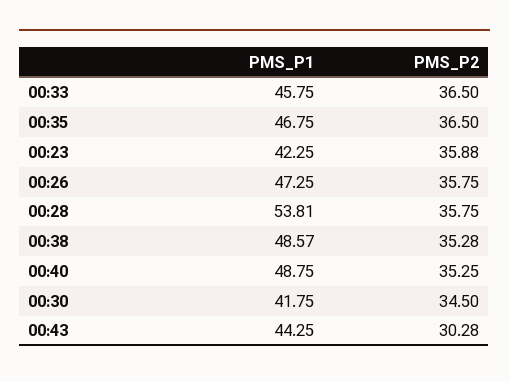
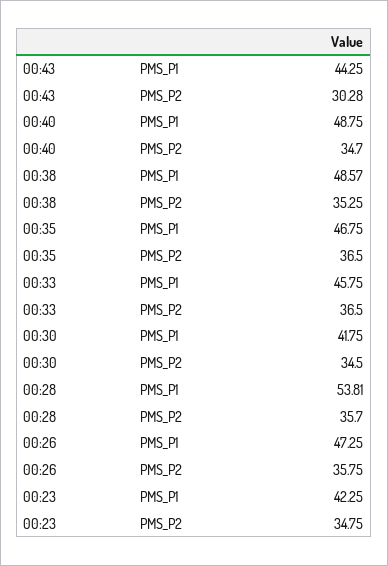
PMS_P2, 00:23: 35.88 -> 34.75
PMS_P2, 00:28: 35.75 -> 35.7
PMS_P2, 00:38: 35.28 -> 35.25
PMS_P2, 00:40: 35.25 -> 34.7

